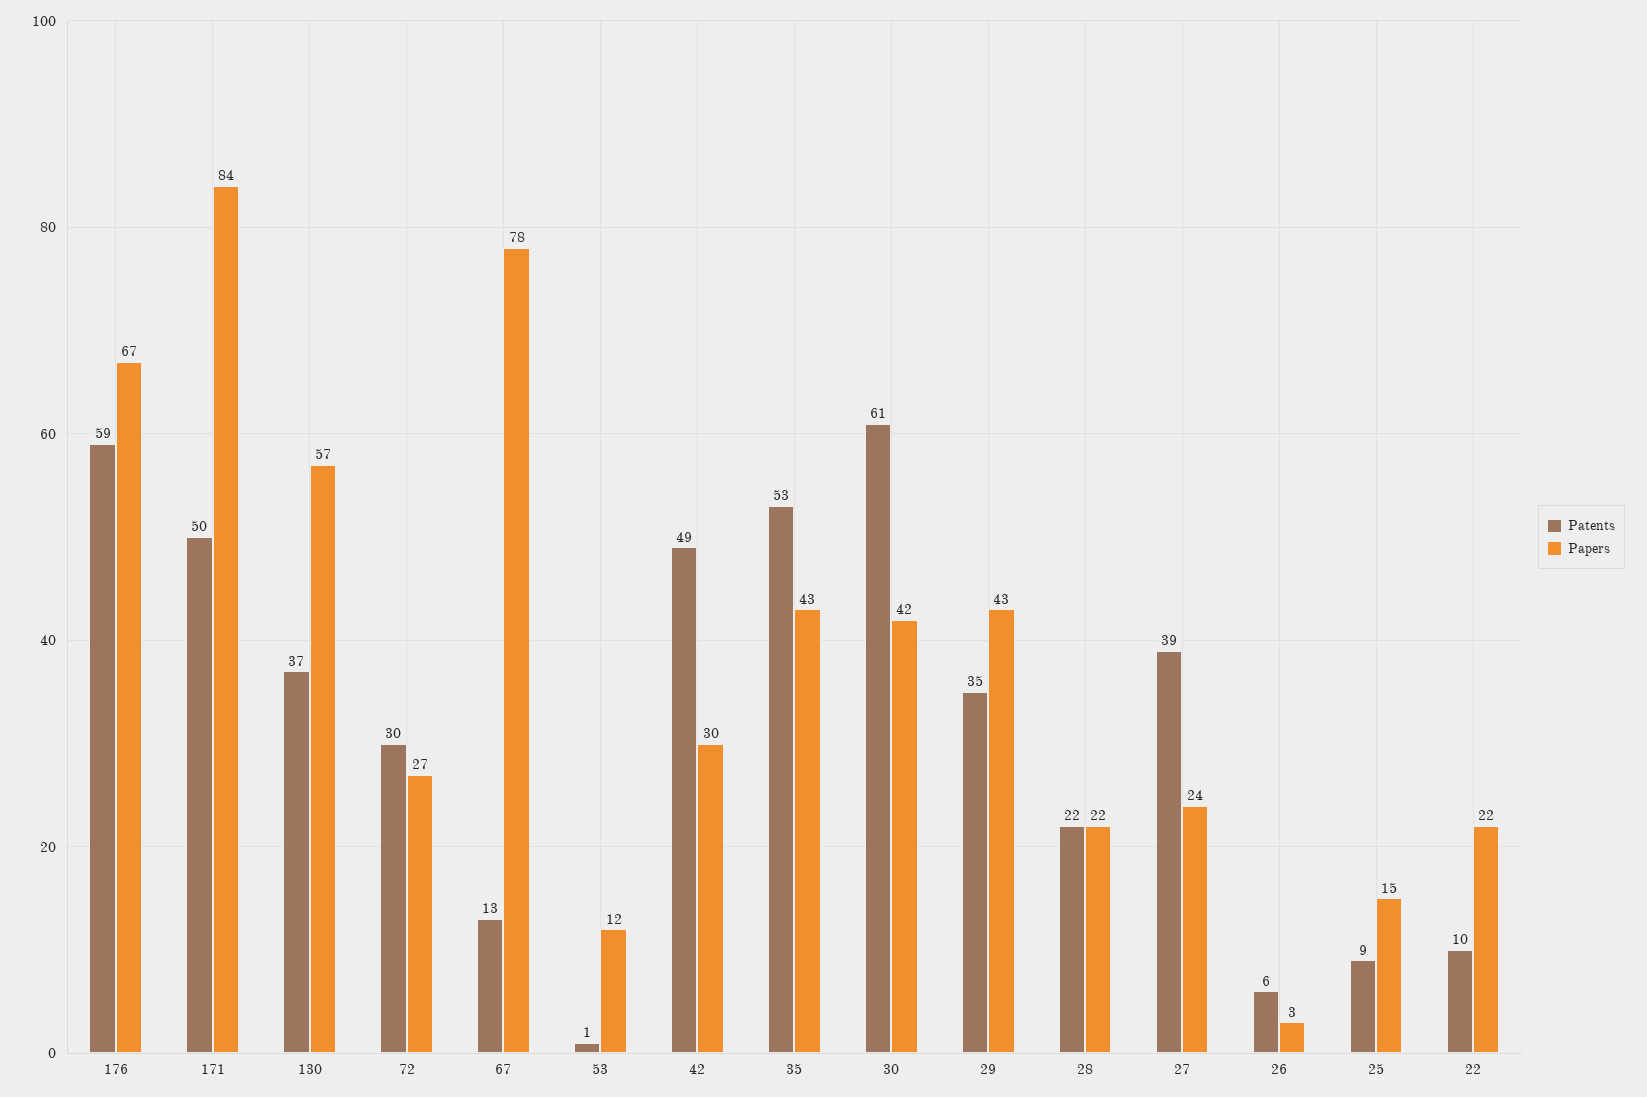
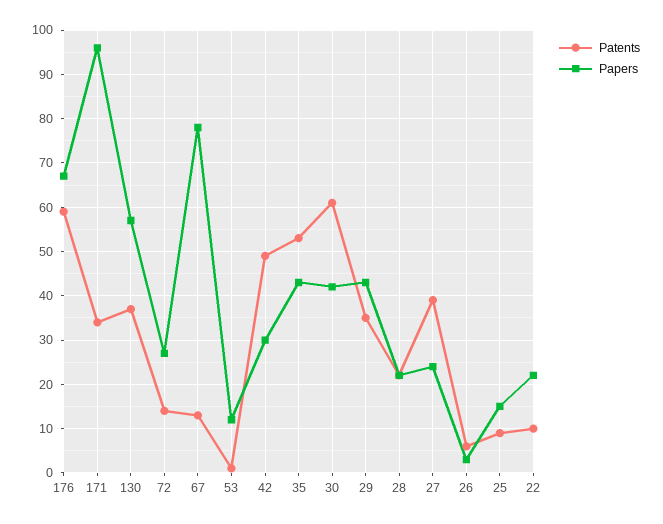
Patents, 171: 50 -> 35
Papers, 171: 84 -> 95
Patents, 72: 30 -> 15

